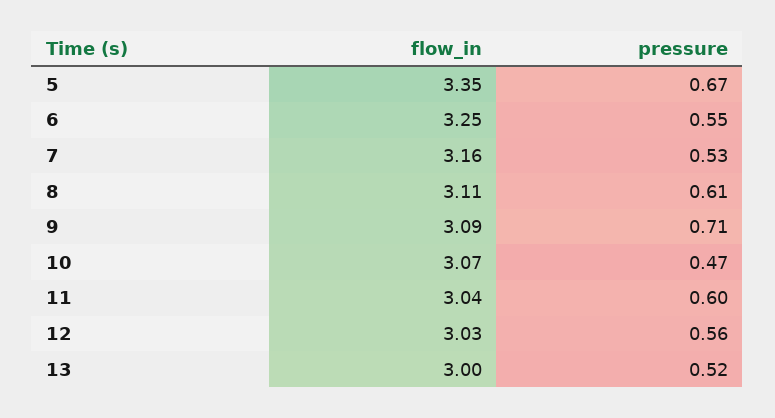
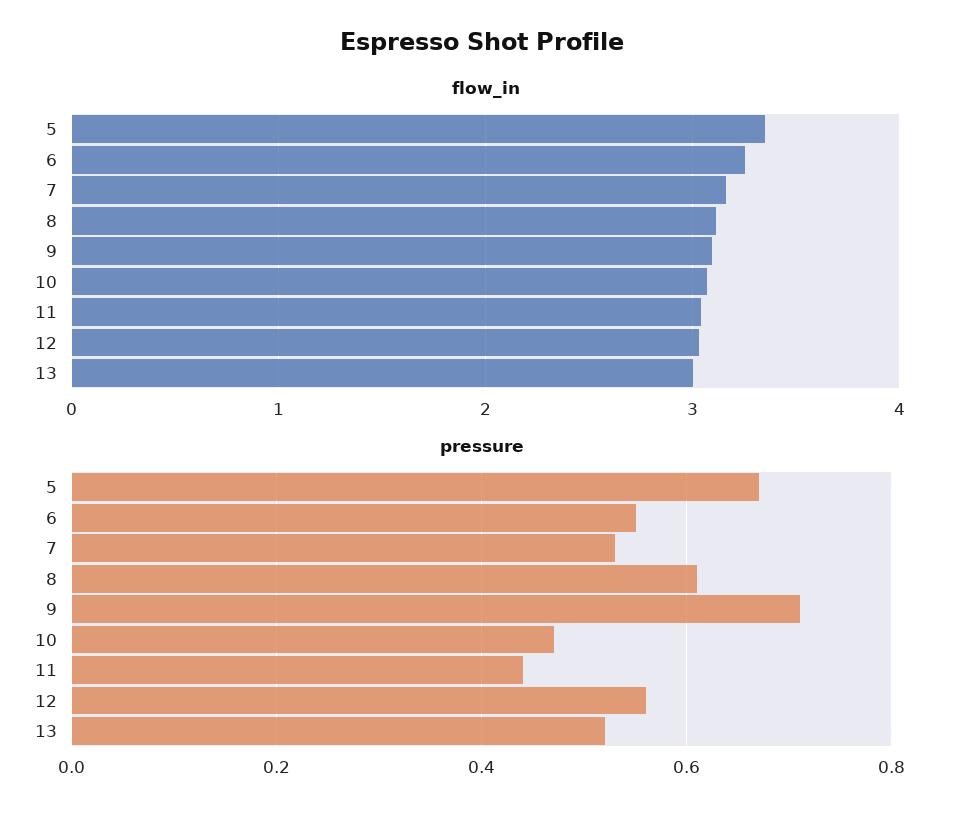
pressure, 11: 0.6 -> 0.45

